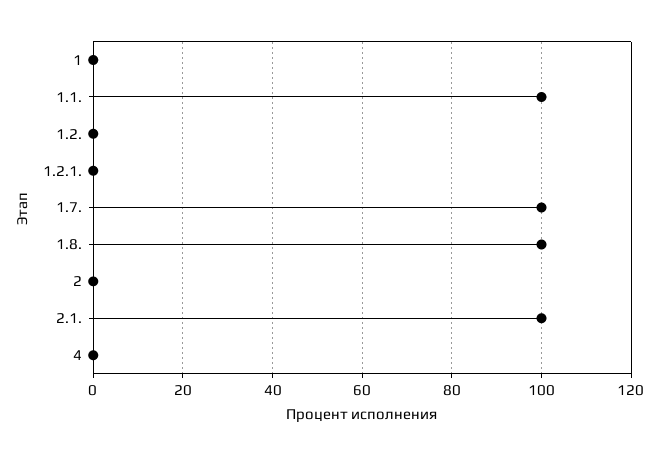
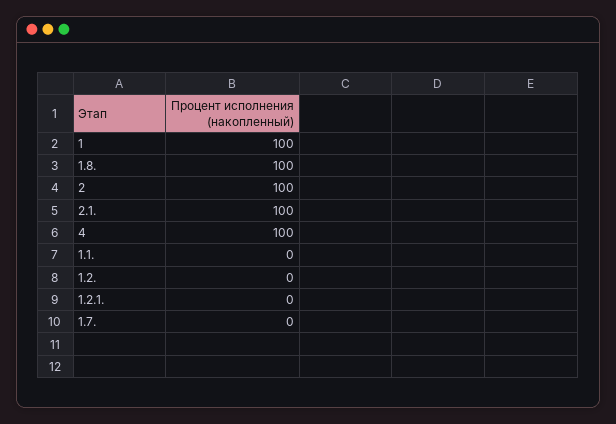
1: 0 -> 100
1.1.: 100 -> 0
1.7.: 100 -> 0
2: 0 -> 100
4: 0 -> 100

